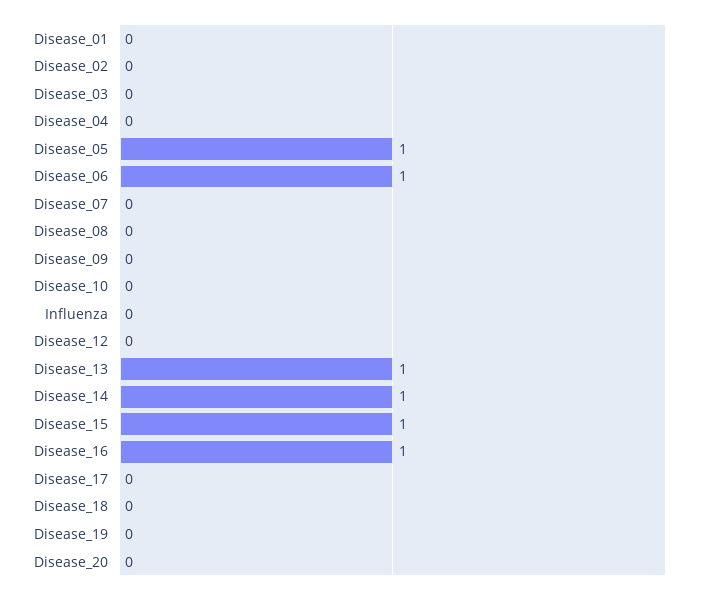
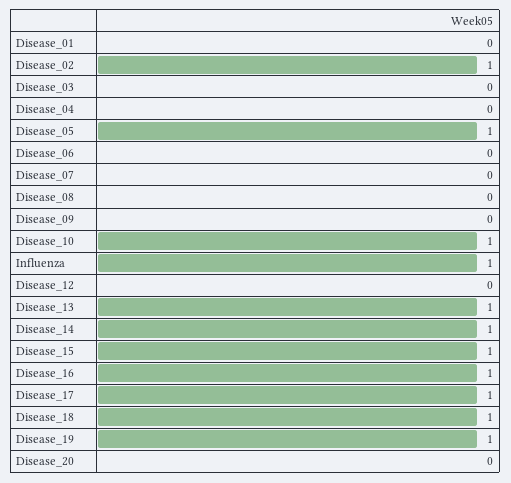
Disease_02: 0 -> 1
Disease_06: 1 -> 0
Disease_10: 0 -> 1
Influenza: 0 -> 1
Disease_17: 0 -> 1
Disease_18: 0 -> 1
Disease_19: 0 -> 1

